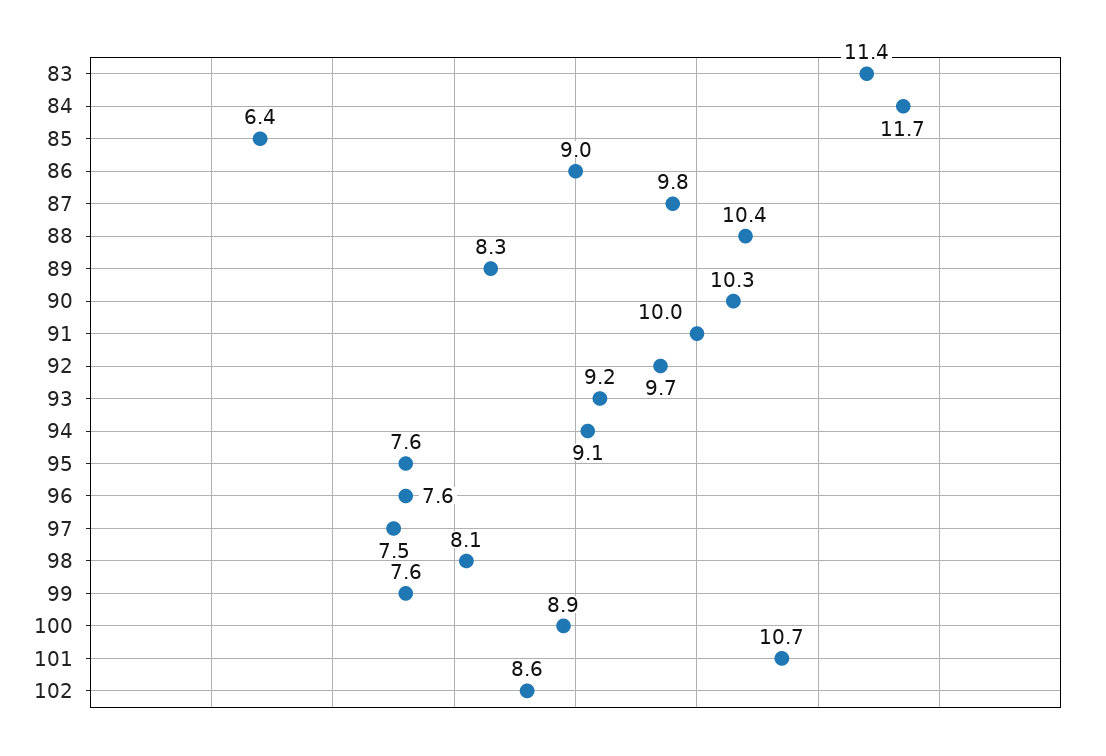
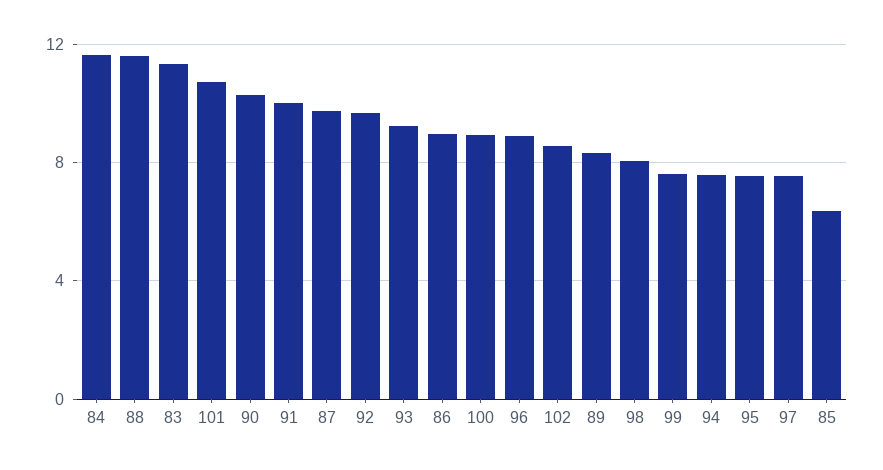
88: 10.4 -> 11.5
94: 9.1 -> 7.5
96: 7.6 -> 9

